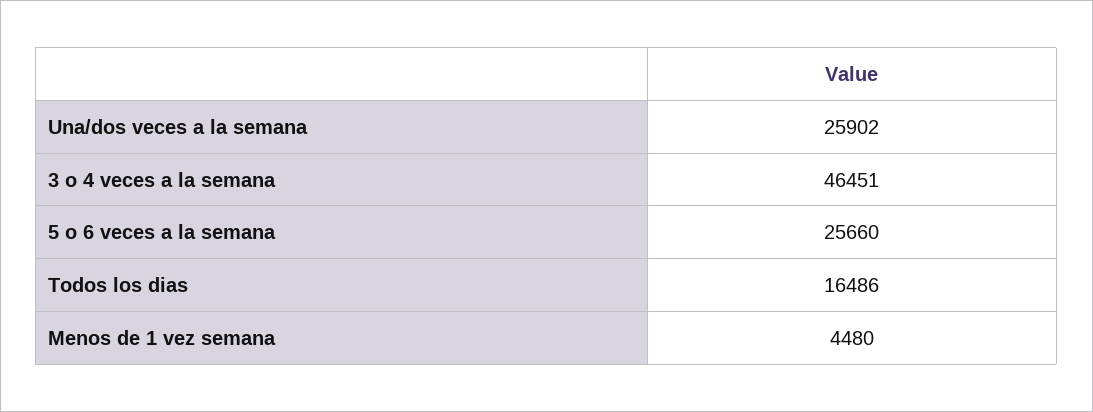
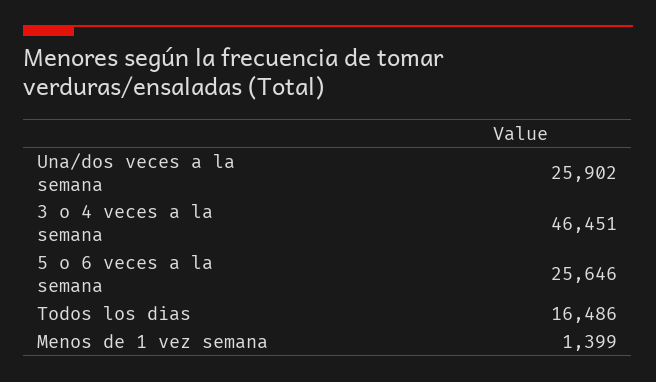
5 o 6 veces a la semana: 25660 -> 25646
Menos de 1 vez semana: 4480 -> 1399

